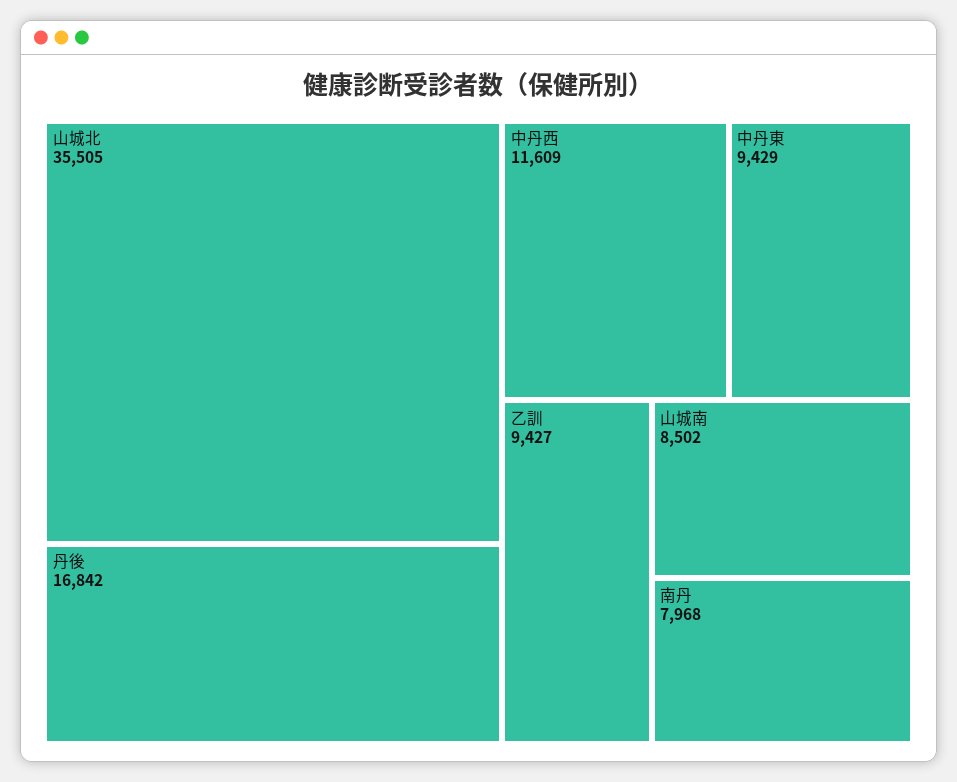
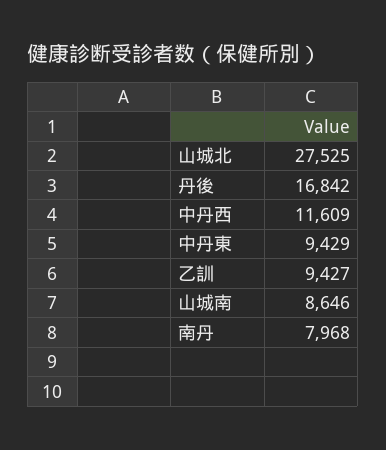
山城北: 35505 -> 27525
山城南: 8502 -> 8646

